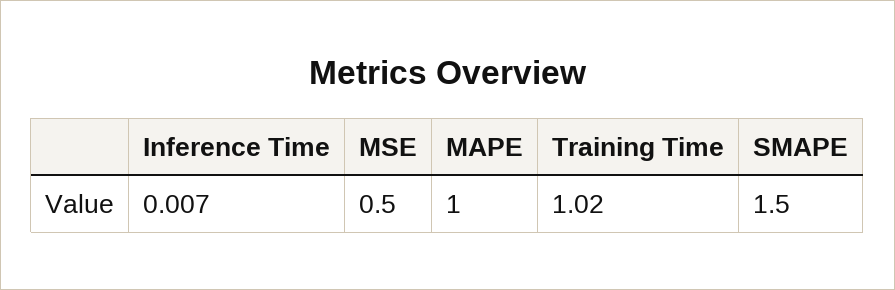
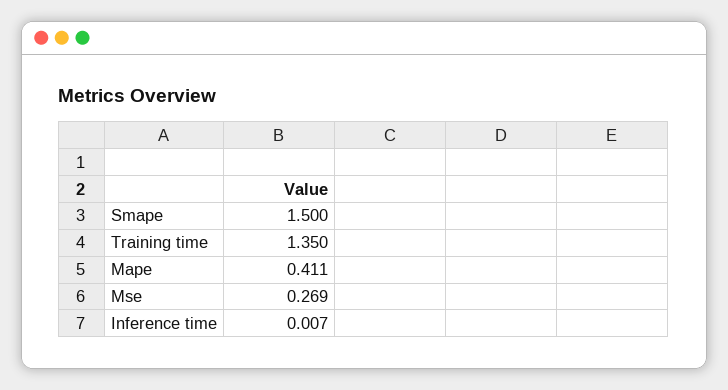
MSE: 0.5 -> 0.269
MAPE: 1 -> 0.411
Training Time: 1.02 -> 1.35

